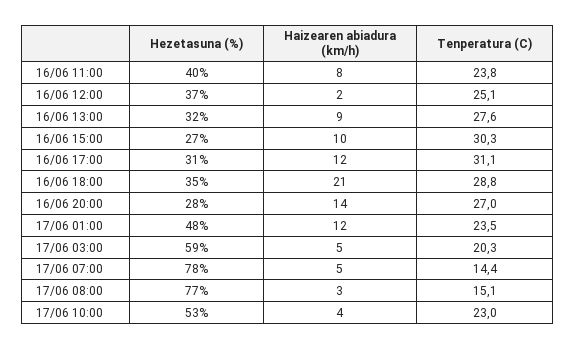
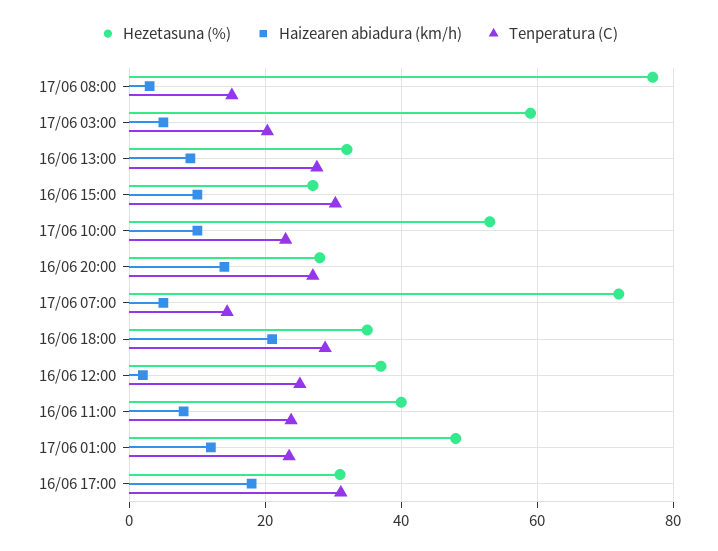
Haizearen abiadura (km/h), 16/06 17:00: 12 -> 18
Hezetasuna (%), 17/06 07:00: 78 -> 72
Haizearen abiadura (km/h), 17/06 10:00: 4 -> 10

